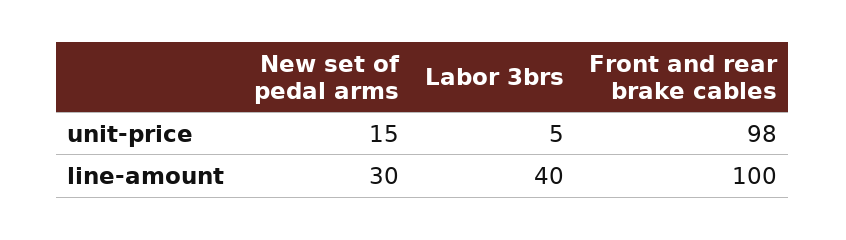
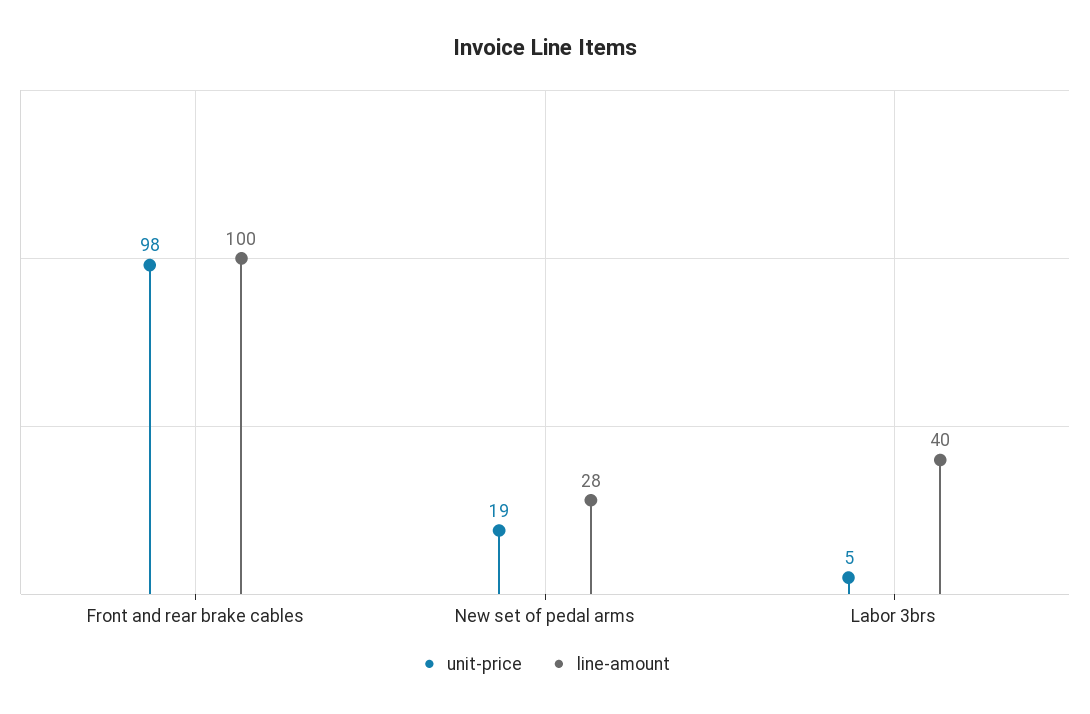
unit-price, New set of pedal arms: 15 -> 19
line-amount, New set of pedal arms: 30 -> 28

